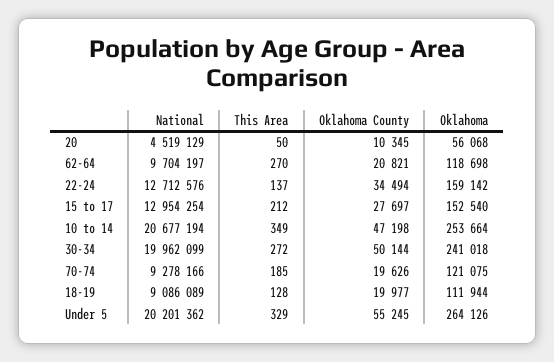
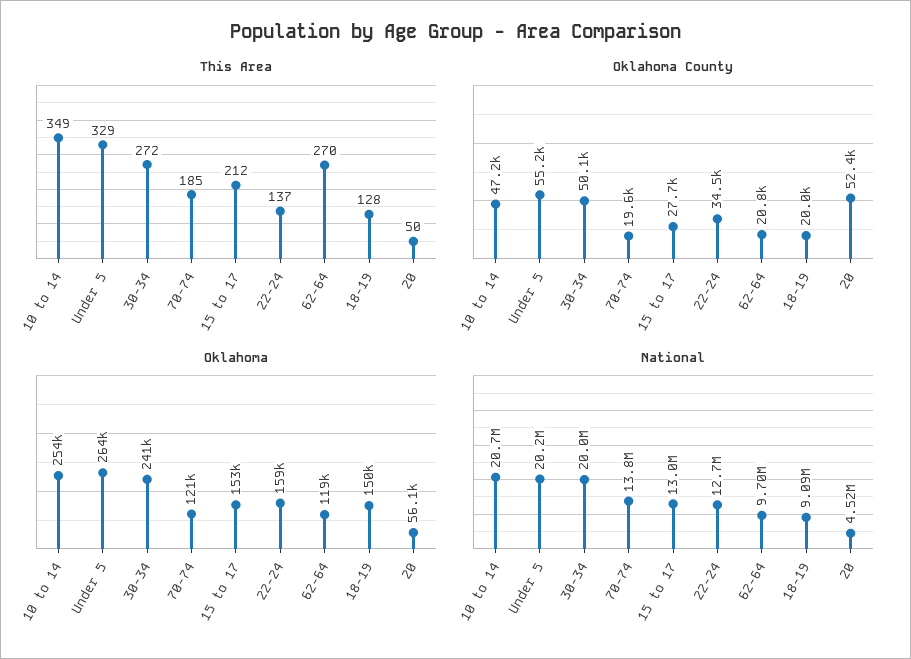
Oklahoma County, 20: 10345 -> 52400
National, 70-74: 9278166 -> 13800000
Oklahoma, 18-19: 111944 -> 150000

